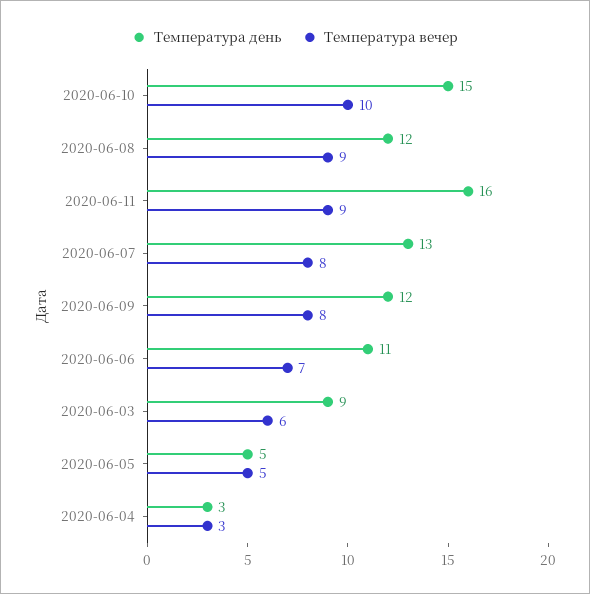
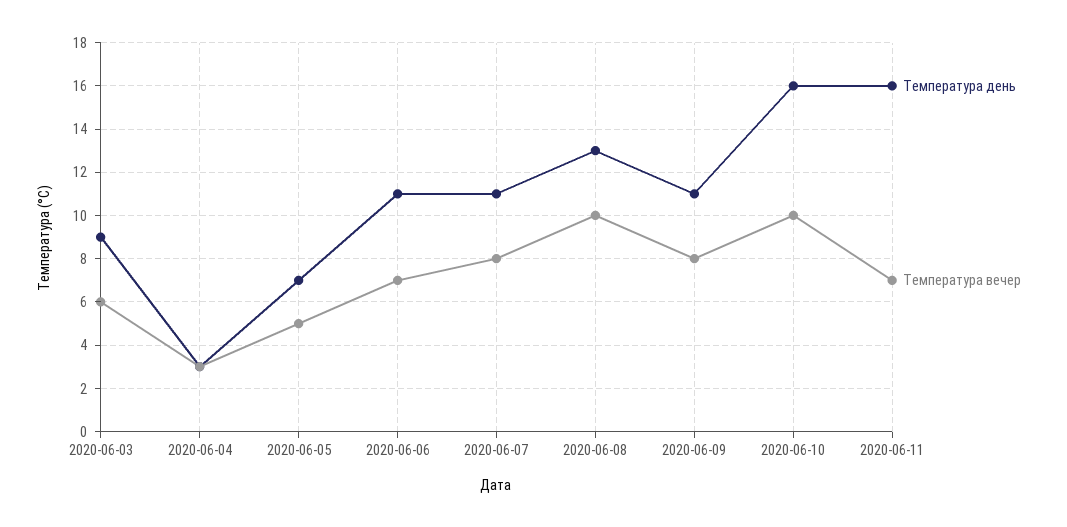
Температура день, 2020-06-10: 15 -> 16
Температура день, 2020-06-08: 12 -> 13
Температура вечер, 2020-06-08: 9 -> 10
Температура вечер, 2020-06-11: 9 -> 7
Температура день, 2020-06-07: 13 -> 11
Температура день, 2020-06-09: 12 -> 11
Температура день, 2020-06-05: 5 -> 7

